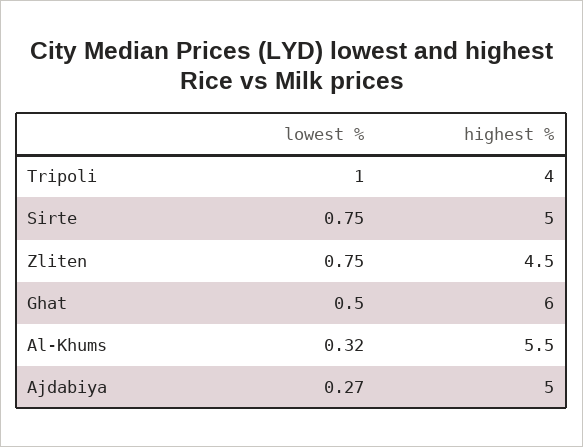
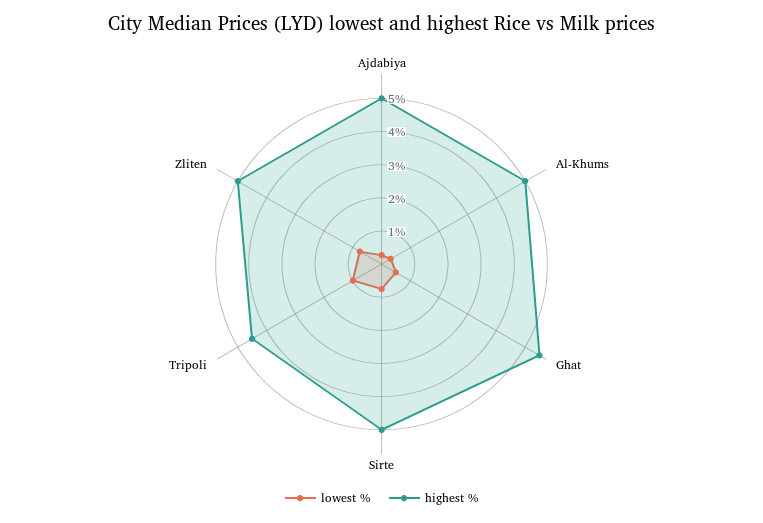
highest %, Tripoli: 4 -> 4.5
highest %, Zliten: 4.5 -> 5
highest %, Ghat: 6 -> 5.5
highest %, Al-Khums: 5.5 -> 5

